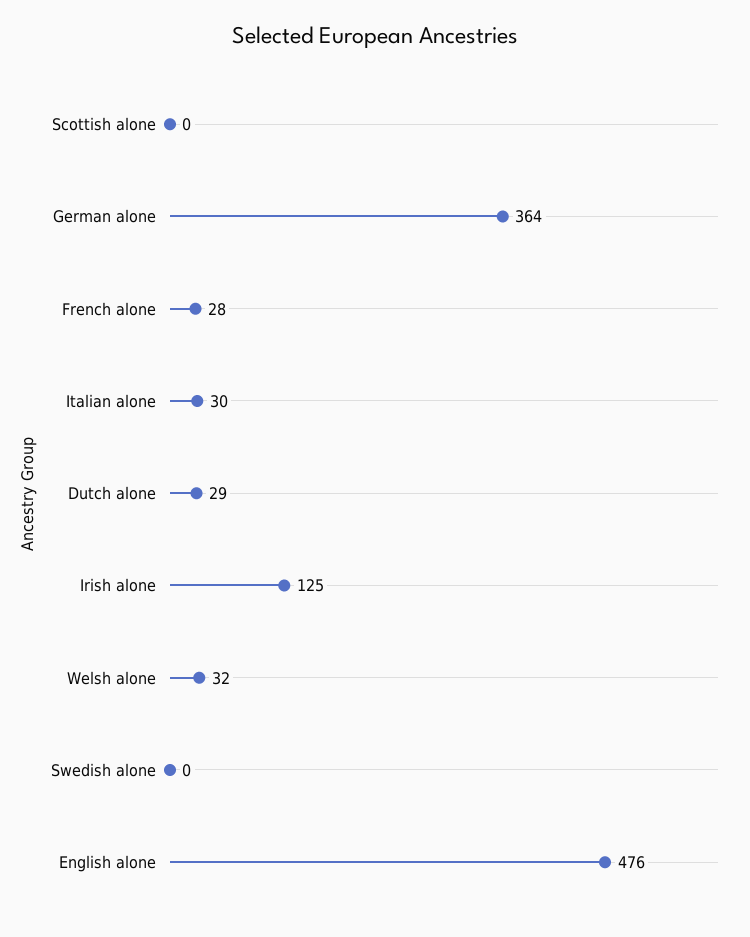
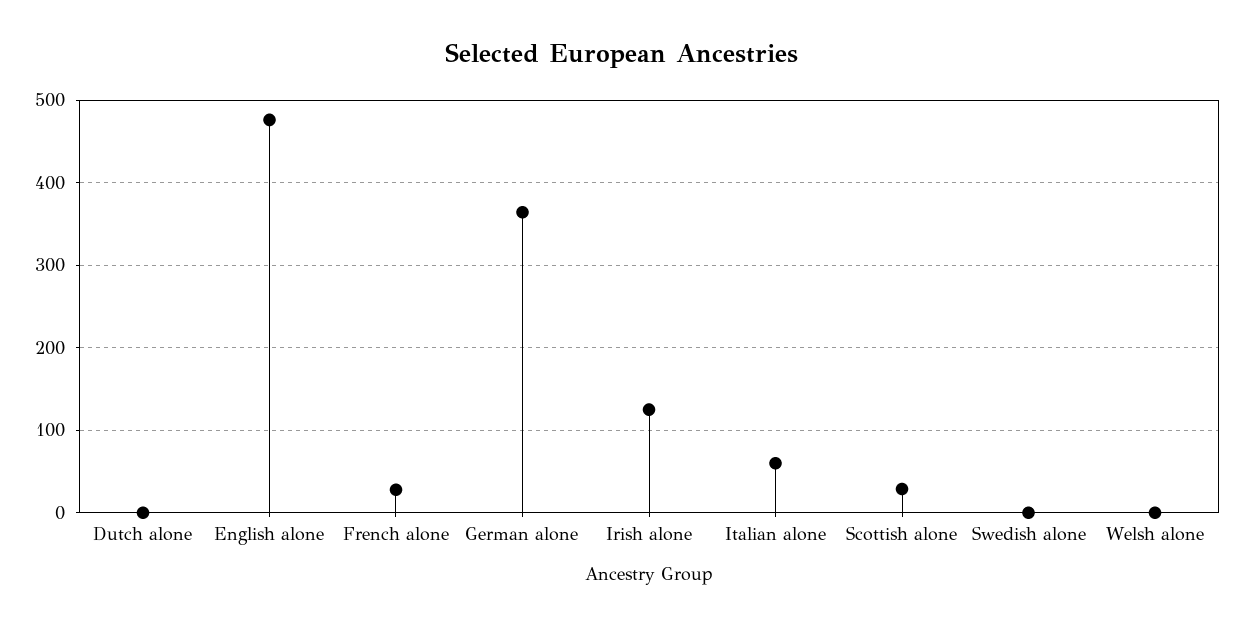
Scottish alone: 0 -> 30
Italian alone: 30 -> 60
Dutch alone: 29 -> 0
Welsh alone: 32 -> 0

